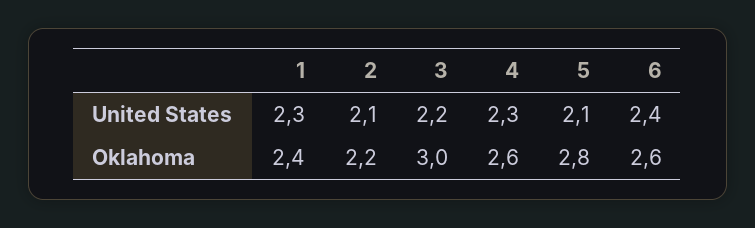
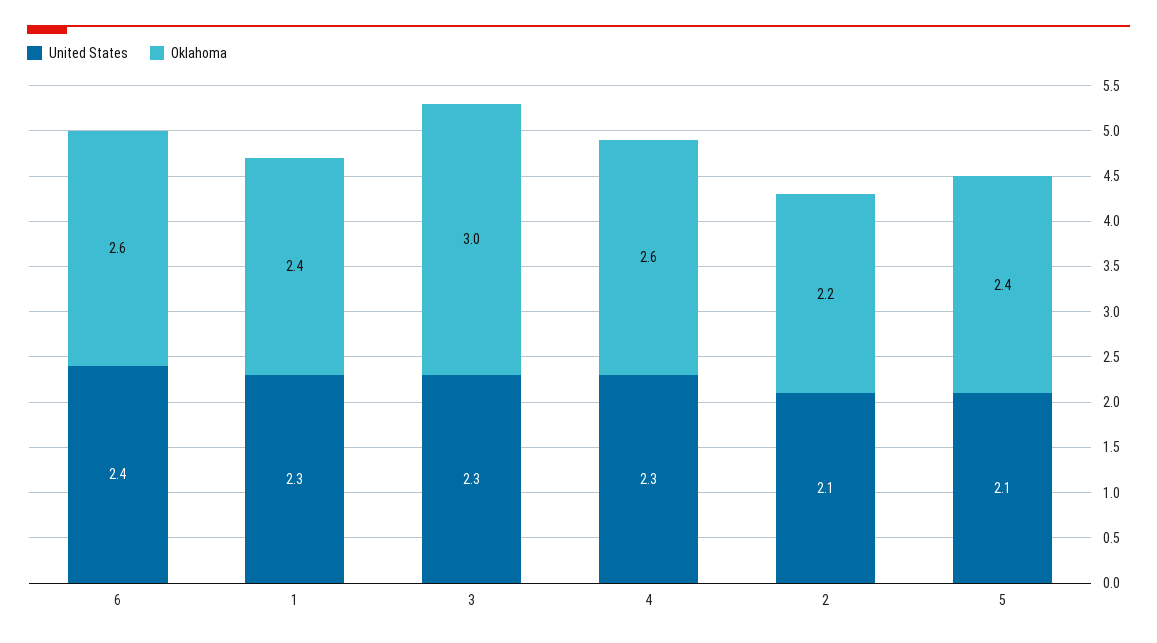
United States, 3: 2.2 -> 2.3
Oklahoma, 5: 2.8 -> 2.4

